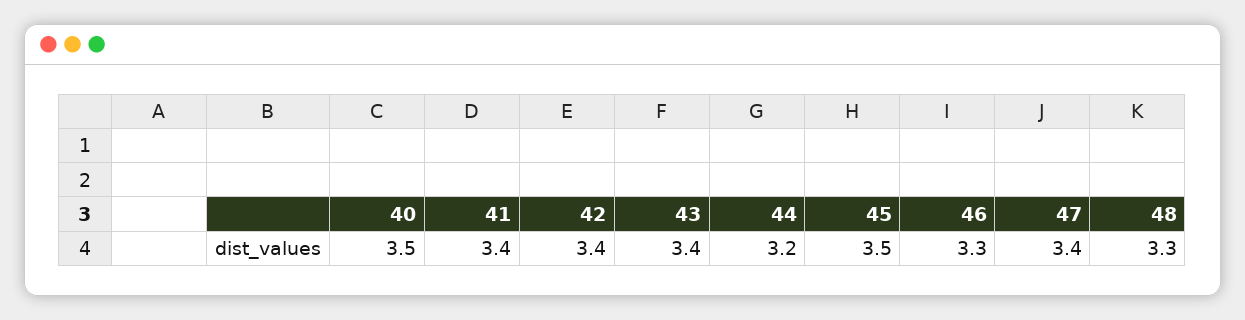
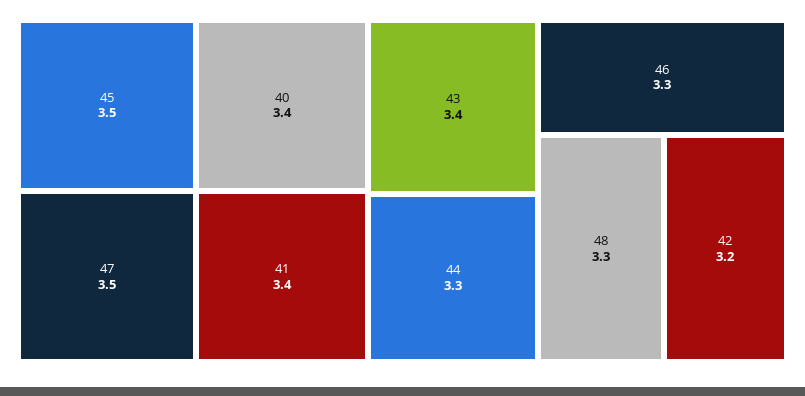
40: 3.5 -> 3.4
42: 3.4 -> 3.2
44: 3.2 -> 3.3
47: 3.4 -> 3.5

